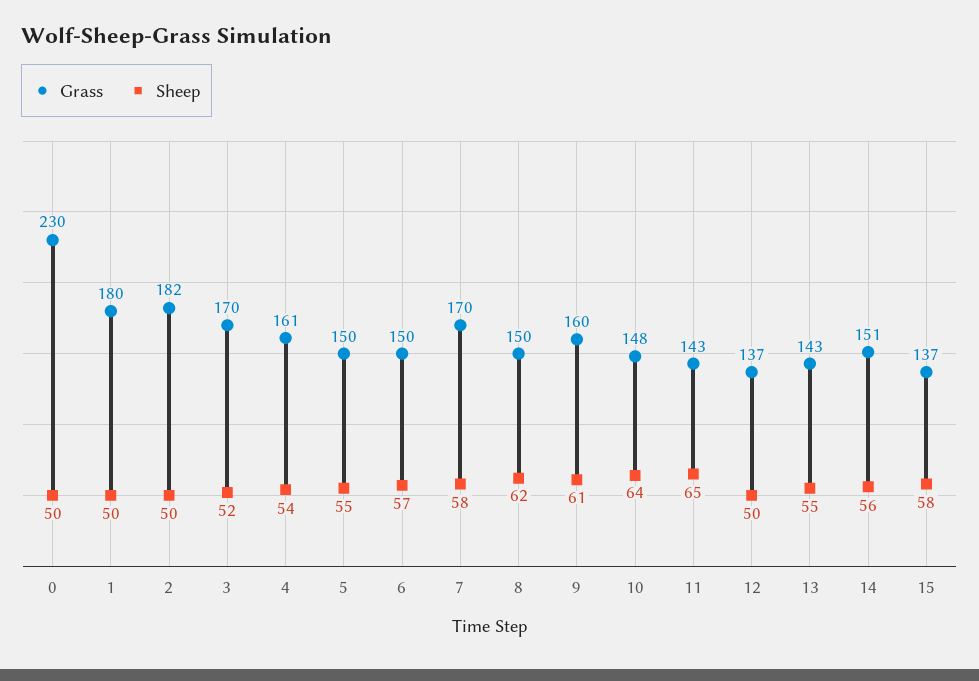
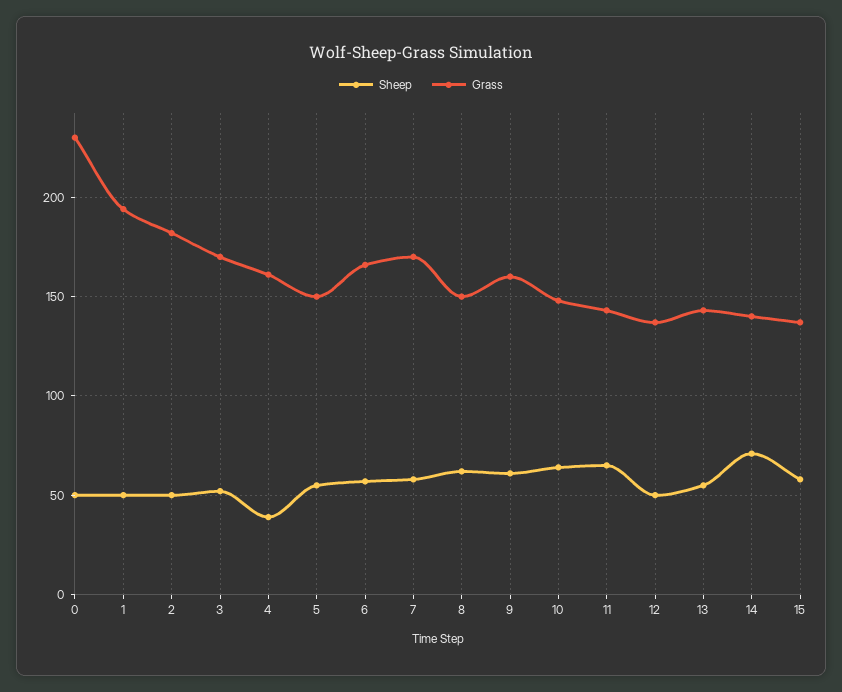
Grass, 1: 180 -> 195
Sheep, 4: 54 -> 40
Grass, 6: 150 -> 165
Grass, 14: 151 -> 140
Sheep, 14: 56 -> 70

